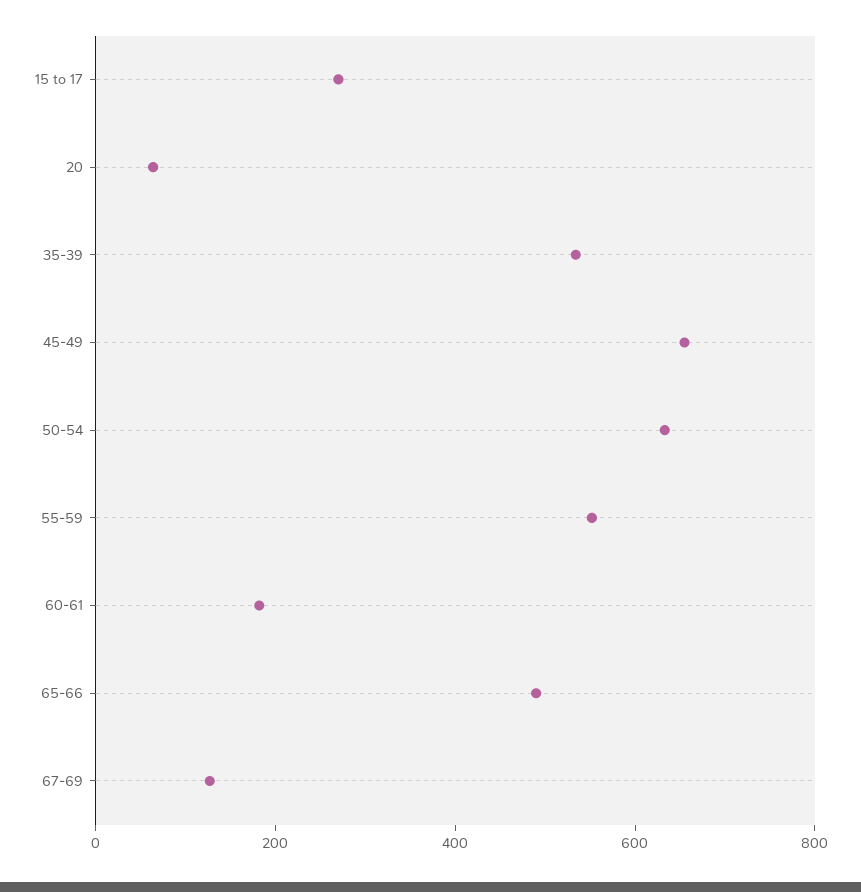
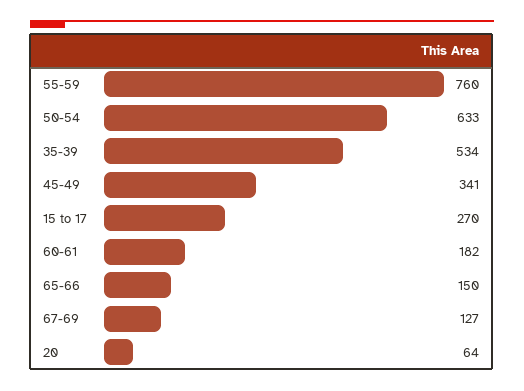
45-49: 650 -> 341
55-59: 550 -> 760
65-66: 500 -> 150

